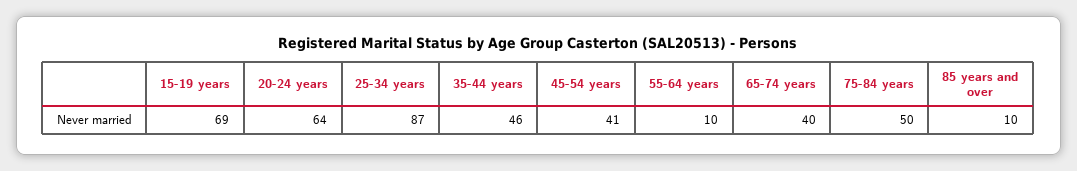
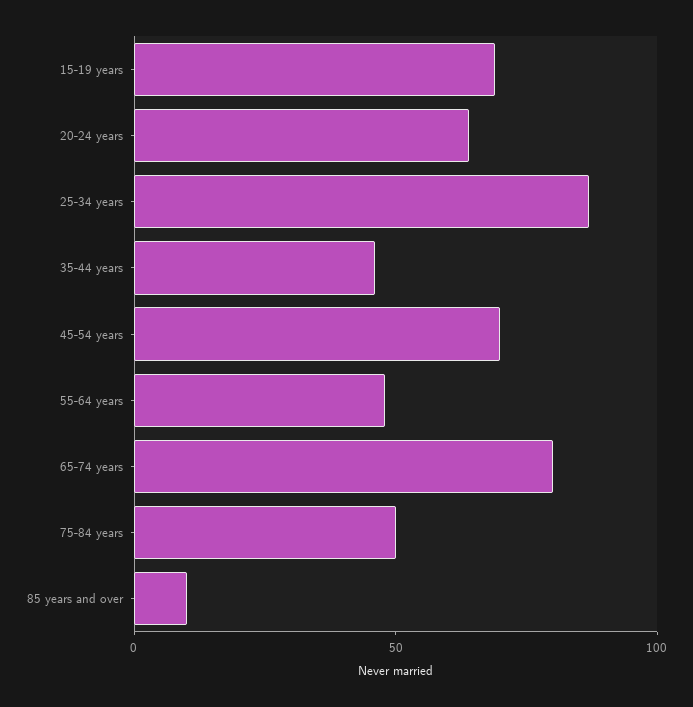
45-54 years: 41 -> 70
55-64 years: 10 -> 50
65-74 years: 40 -> 80

